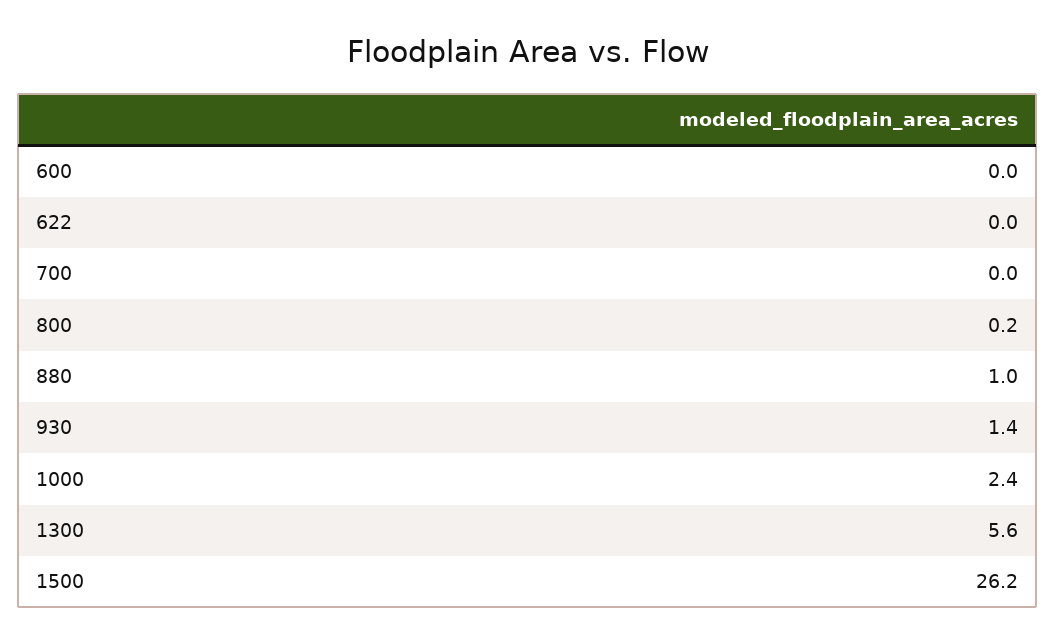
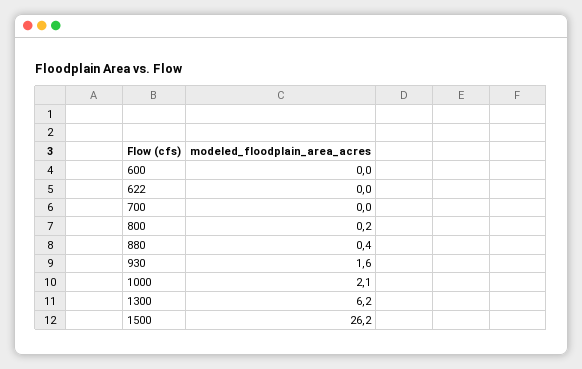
880: 1 -> 0.4
930: 1.4 -> 1.6
1000: 2.4 -> 2.1
1300: 5.6 -> 6.2

